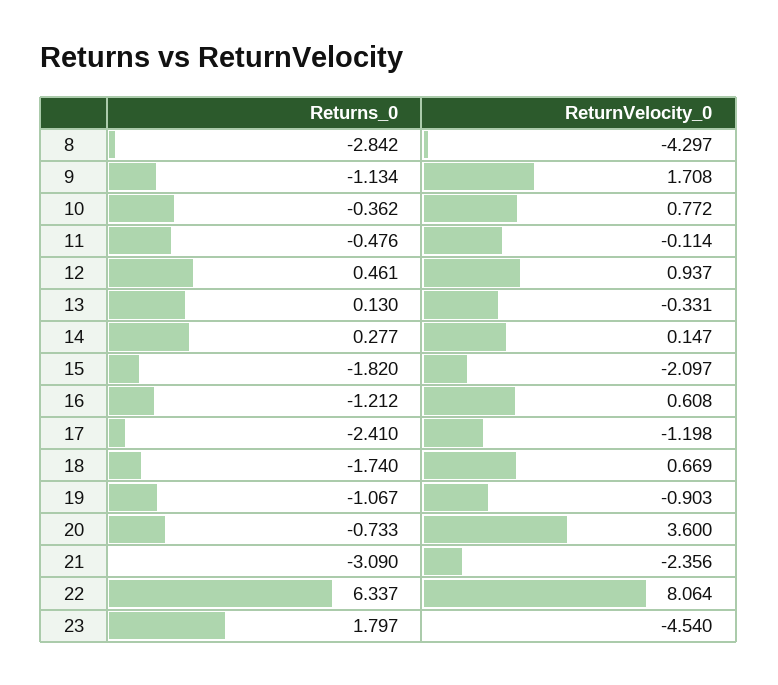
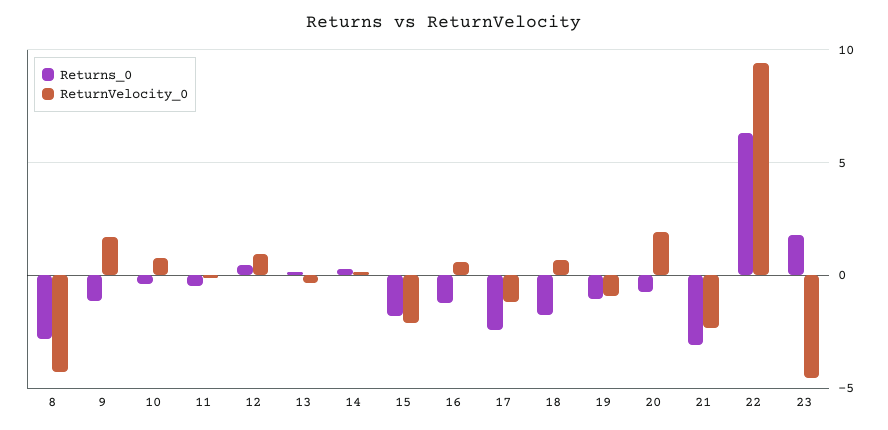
ReturnVelocity_0, 20: 3.6 -> 2
ReturnVelocity_0, 22: 8.064 -> 9.5

